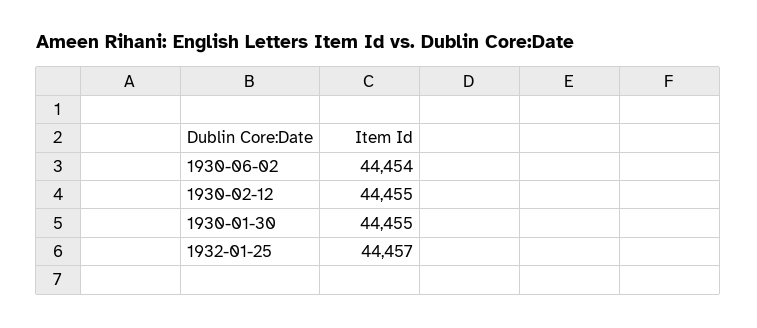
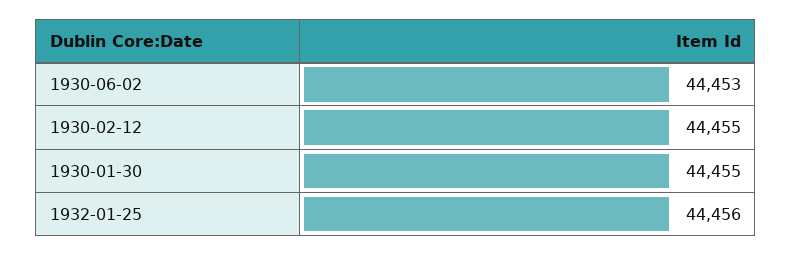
1930-06-02: 44454 -> 44453
1932-01-25: 44457 -> 44456

